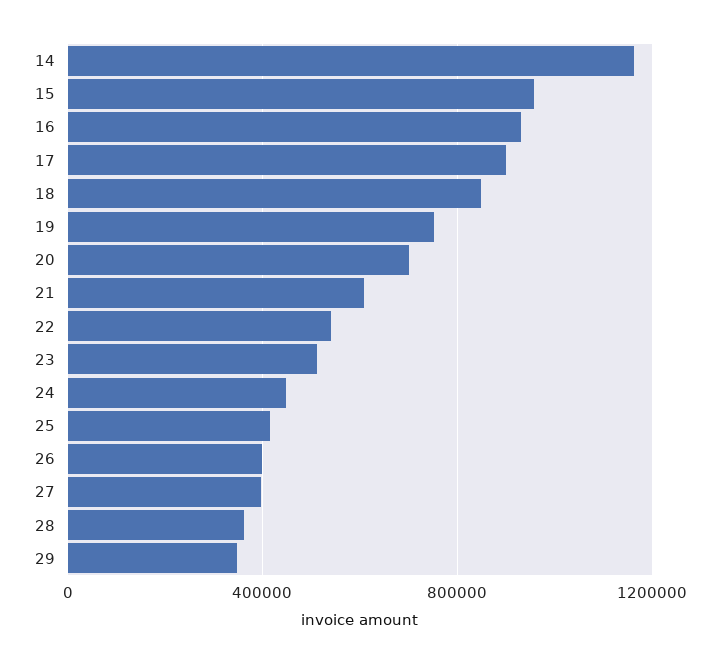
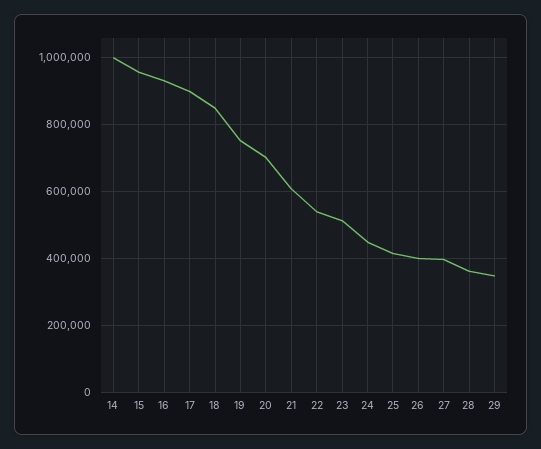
14: 1150000 -> 1000000

